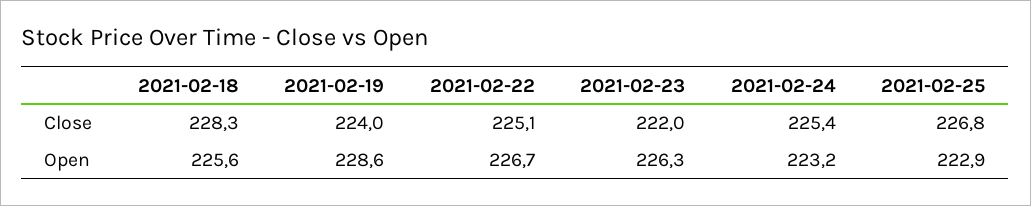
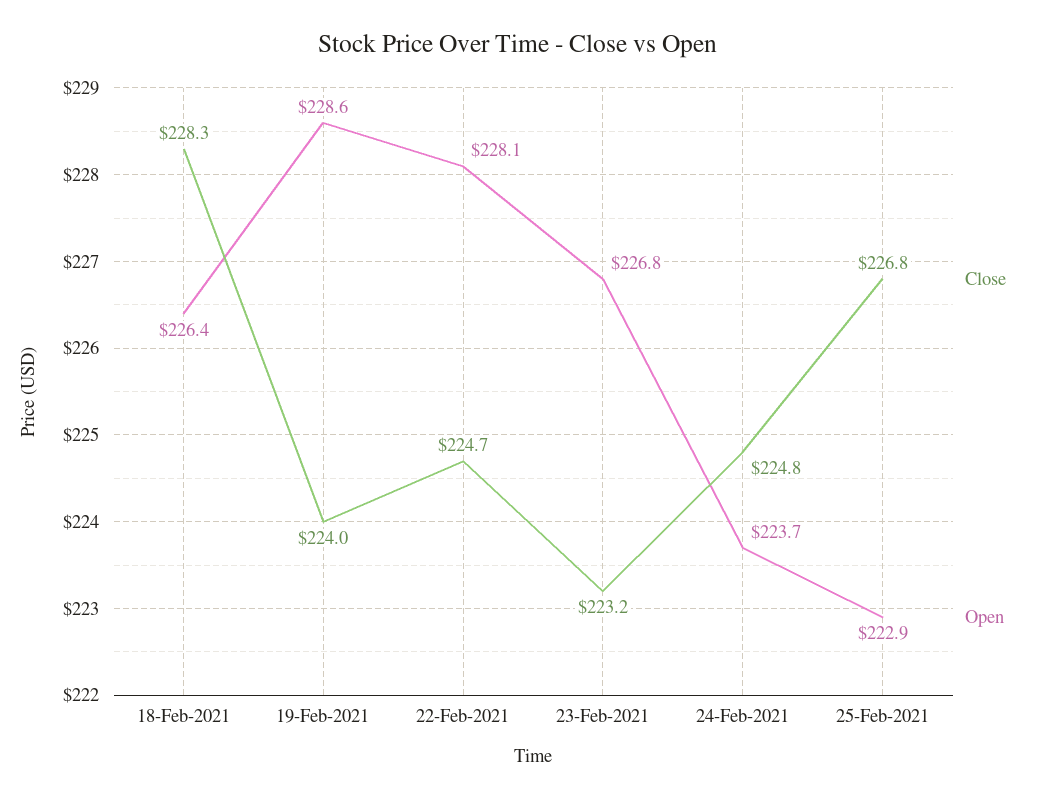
Close, 2021-02-22: 225.1 -> 224.7
Close, 2021-02-23: 222 -> 223.2
Close, 2021-02-24: 225.4 -> 224.8
Open, 2021-02-18: 225.6 -> 226.4
Open, 2021-02-22: 226.7 -> 228.1
Open, 2021-02-23: 226.3 -> 226.8
Open, 2021-02-24: 223.2 -> 223.7

